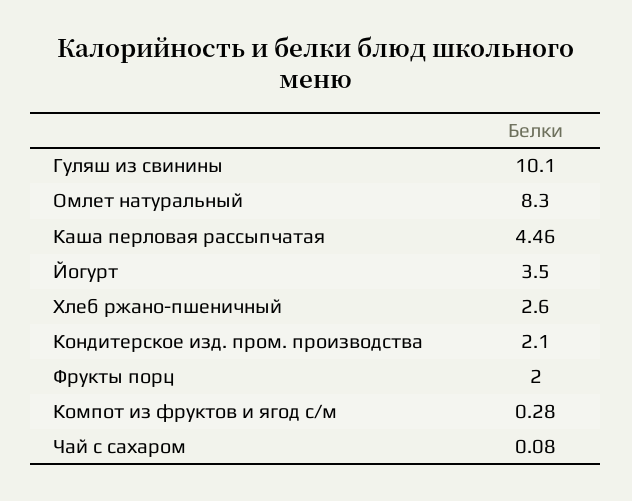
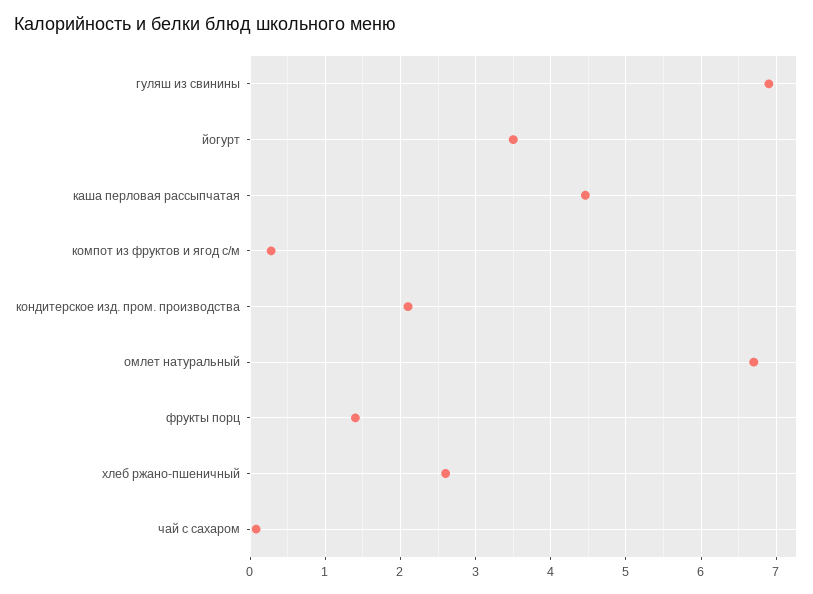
Гуляш из свинины: 10.1 -> 6.9
Омлет натуральный: 8.3 -> 6.7
Фрукты порц: 2 -> 1.4

